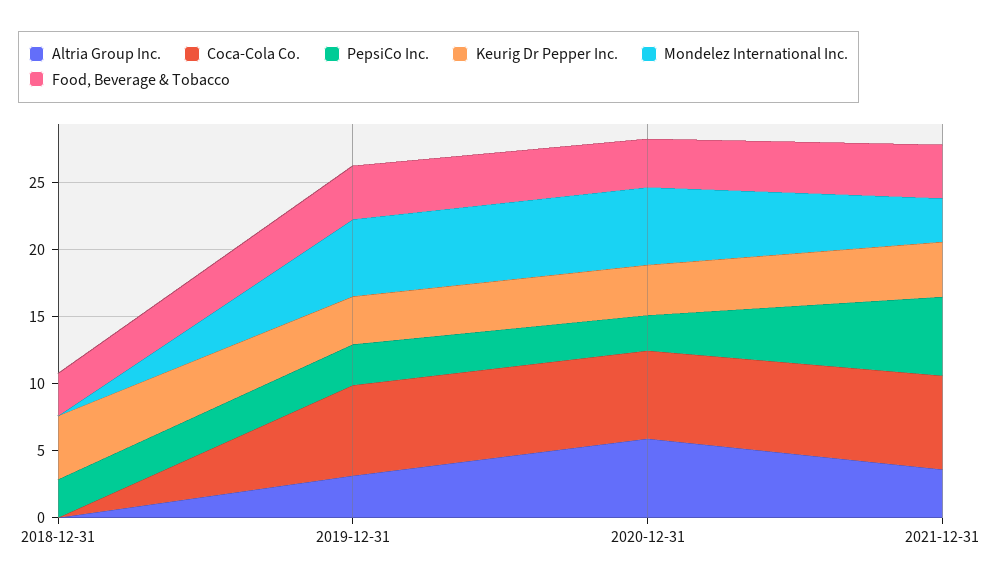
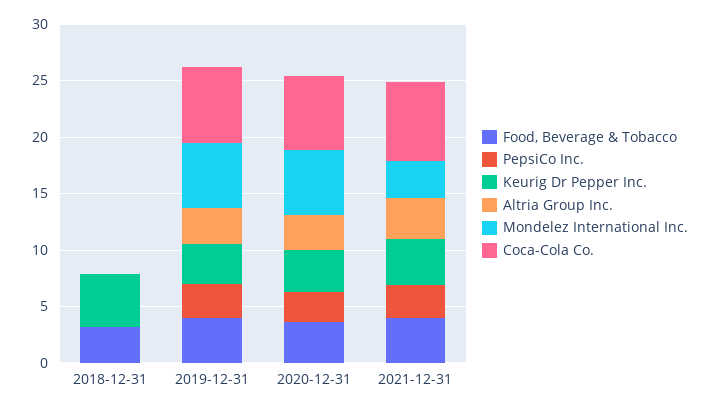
PepsiCo Inc., 2018-12-31: 3 -> 0
Altria Group Inc., 2020-12-31: 6 -> 3
PepsiCo Inc., 2021-12-31: 6 -> 3

